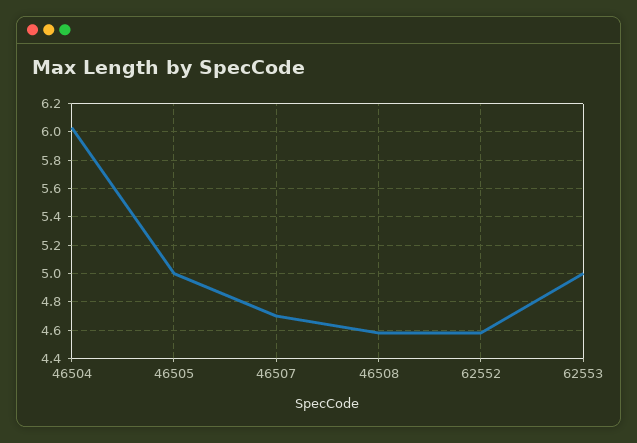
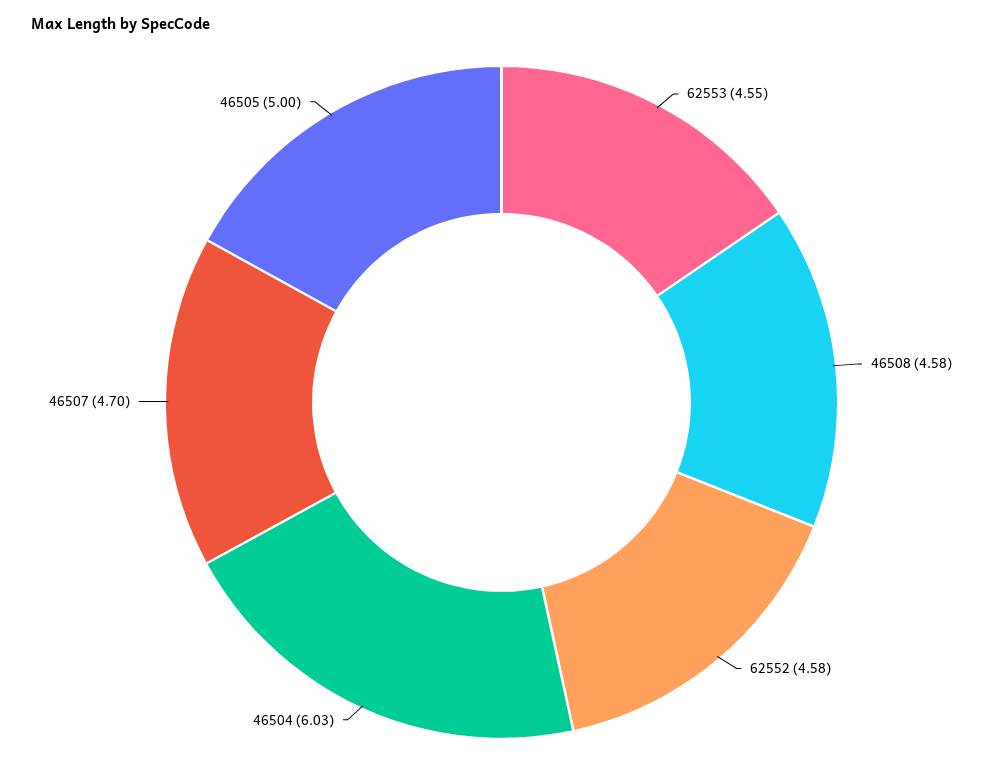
62553: 5 -> 4.55

